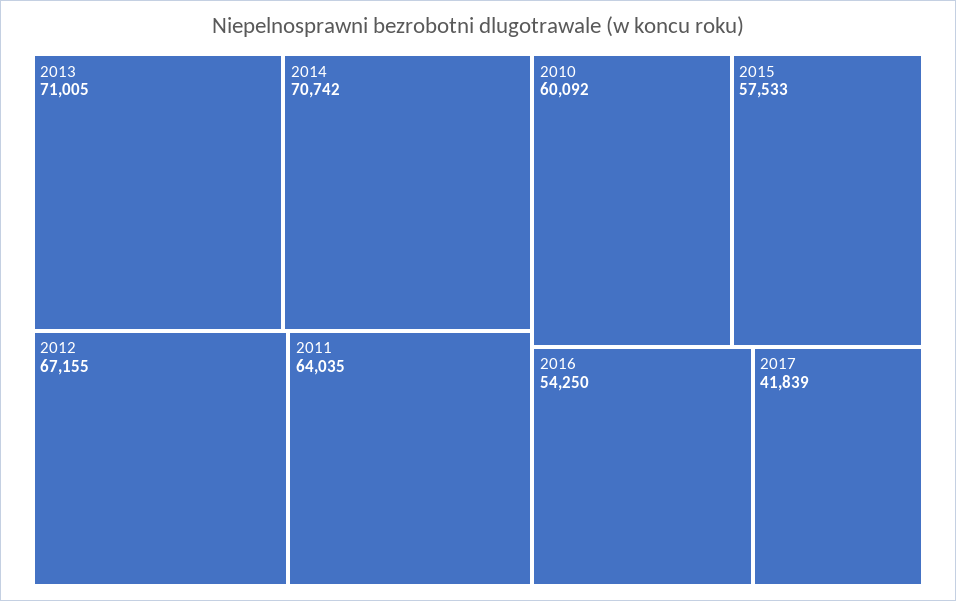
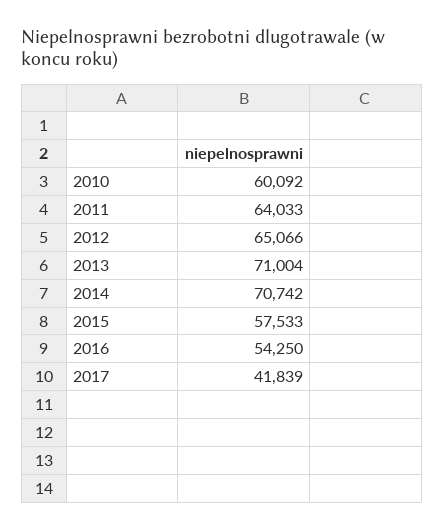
2013: 71005 -> 71004
2012: 67155 -> 65066
2011: 64035 -> 64033

